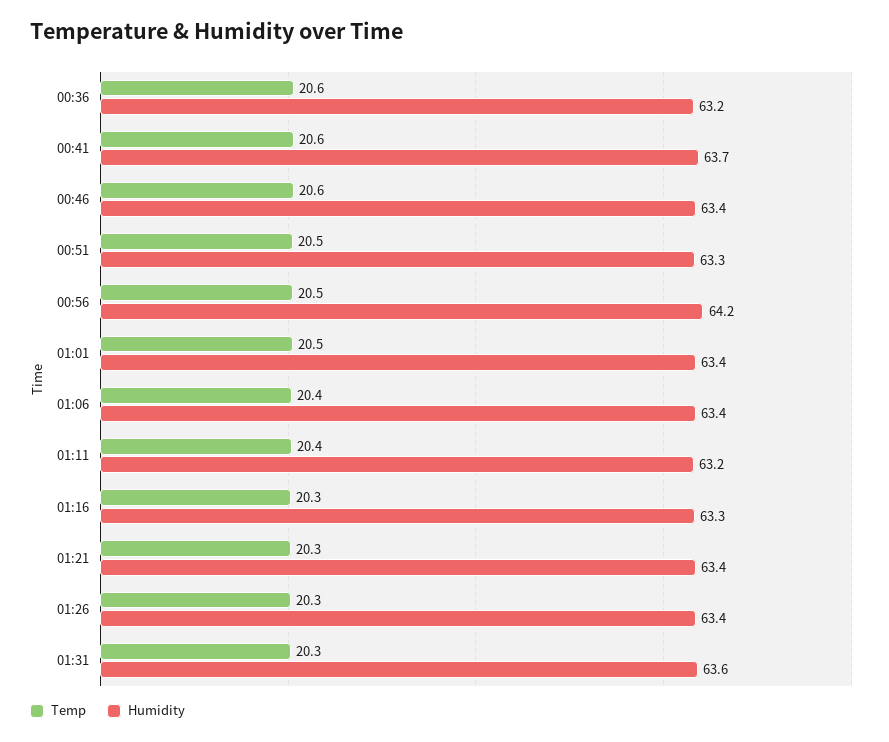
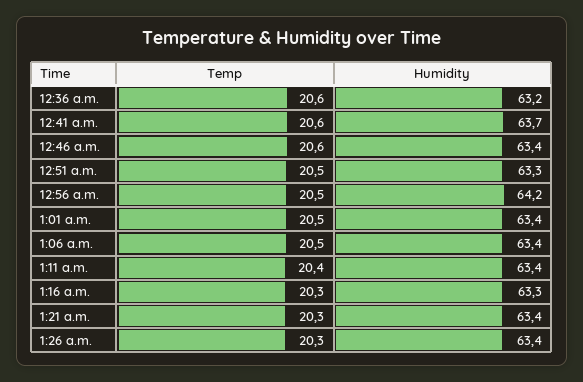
Temp, 01:06: 20.4 -> 20.5
Humidity, 01:11: 63.2 -> 63.4
Temp, 01:31: 20.3 -> none
Humidity, 01:31: 63.6 -> none

